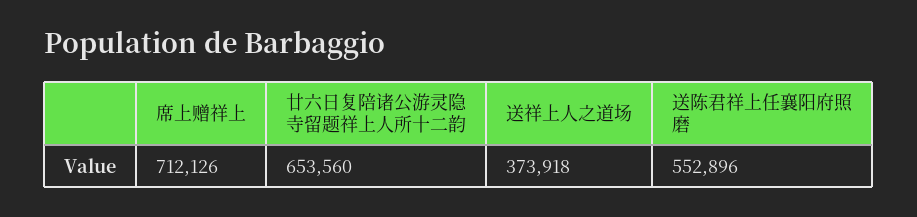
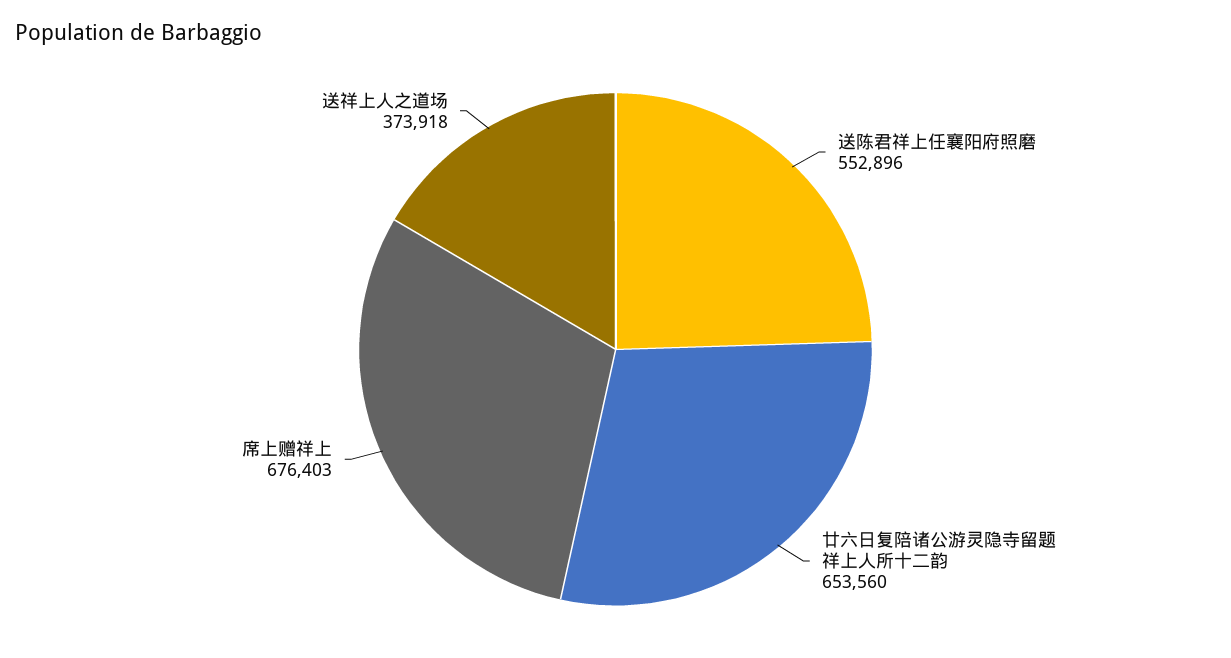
席上赠祥上: 712126 -> 676403

